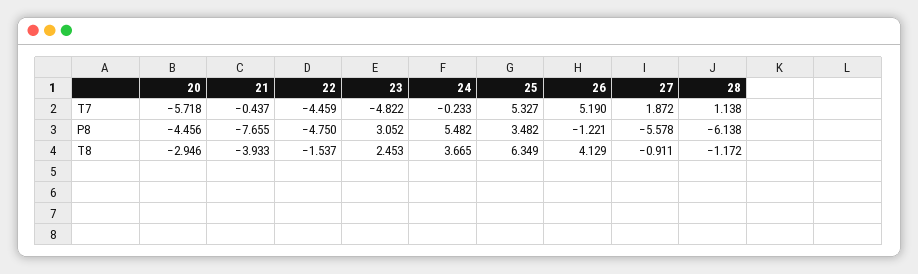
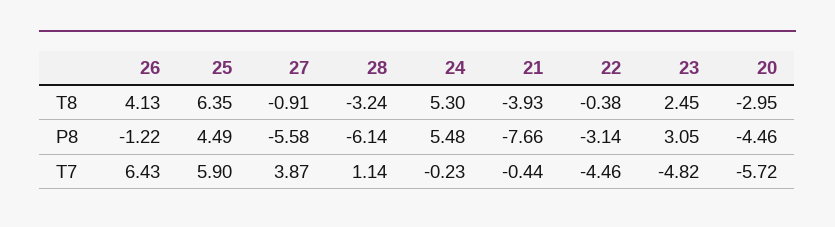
25, T7: 5.327 -> 5.9
26, T7: 5.19 -> 6.43
27, T7: 1.872 -> 3.87
22, P8: -4.75 -> -3.14
25, P8: 3.482 -> 4.49
22, T8: -1.537 -> -0.38
24, T8: 3.665 -> 5.3
28, T8: -1.172 -> -3.24

